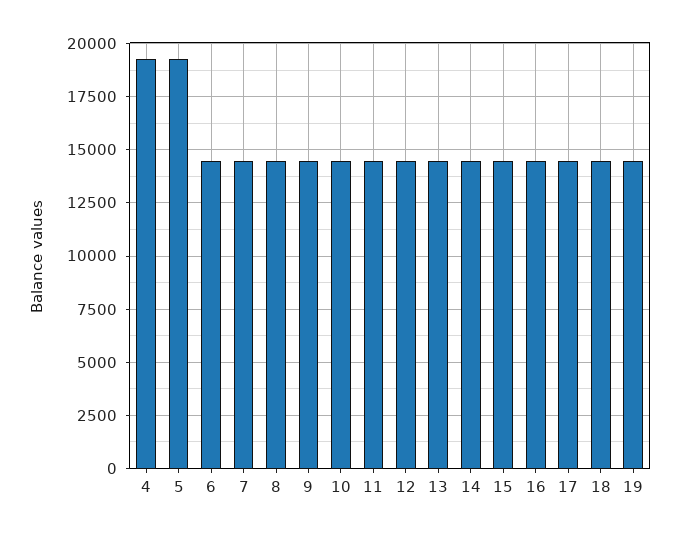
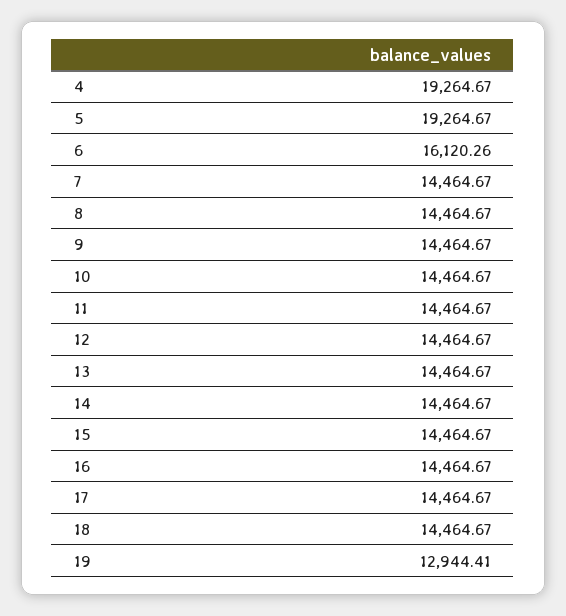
6: 14500 -> 16120.26
19: 14500 -> 12944.41

